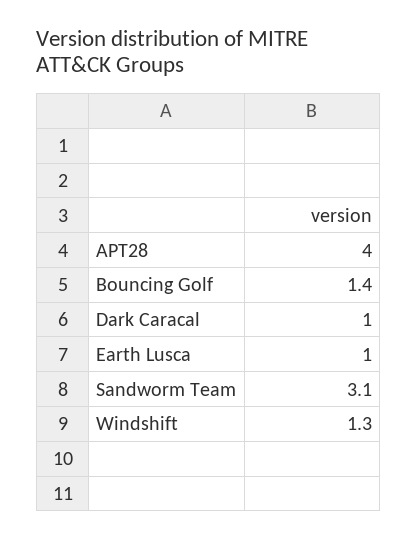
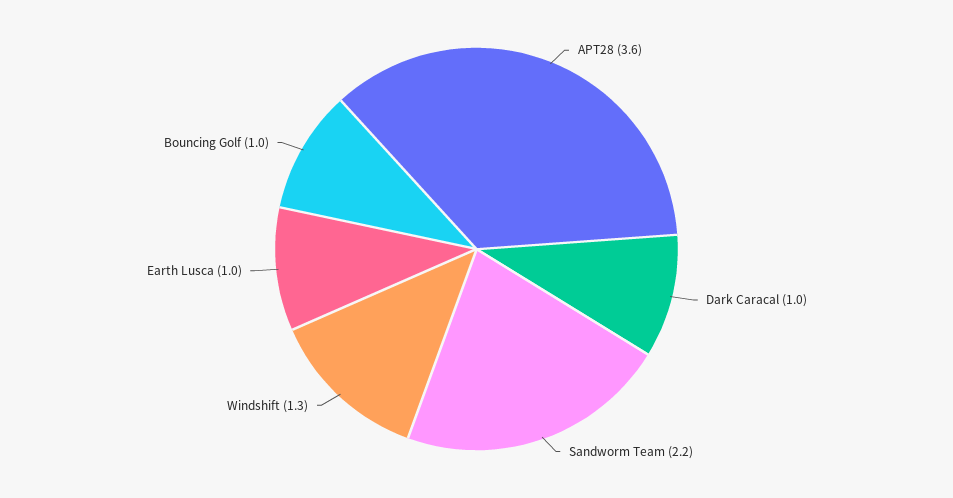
APT28: 4 -> 3.6
Bouncing Golf: 1.4 -> 1
Sandworm Team: 3.1 -> 2.2

